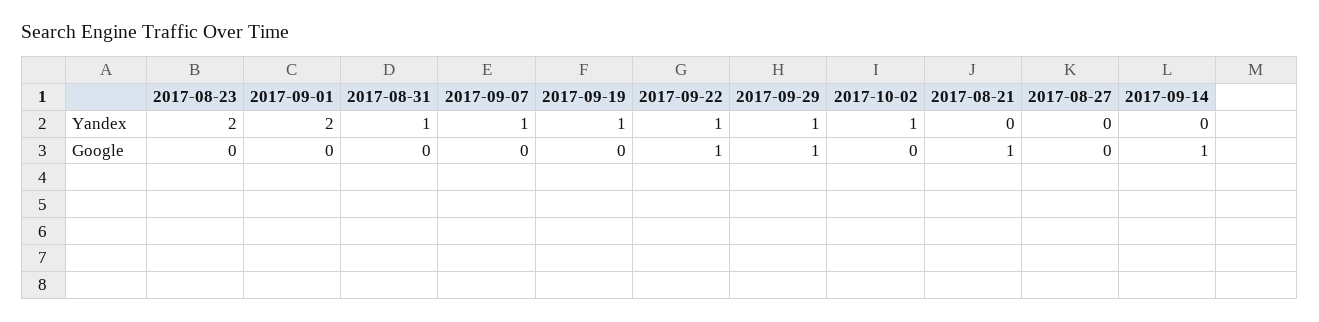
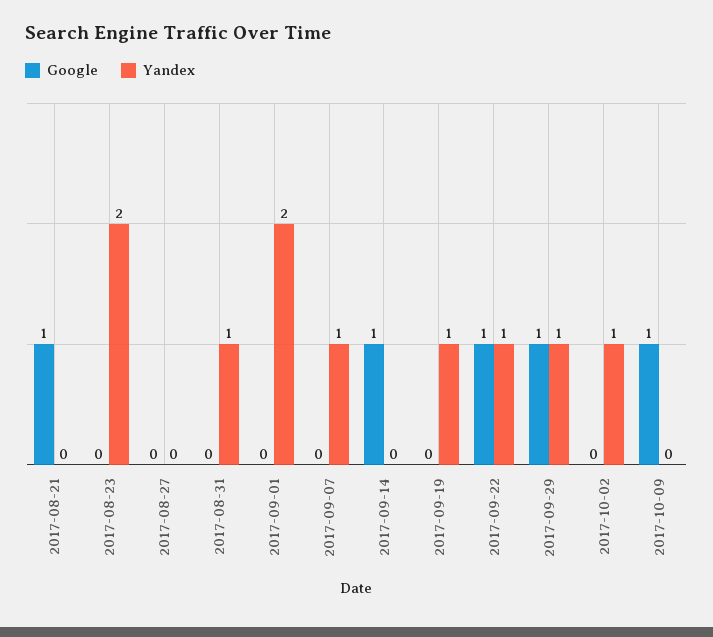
Google, 2017-10-09: none -> 1
Yandex, 2017-10-09: none -> 0

